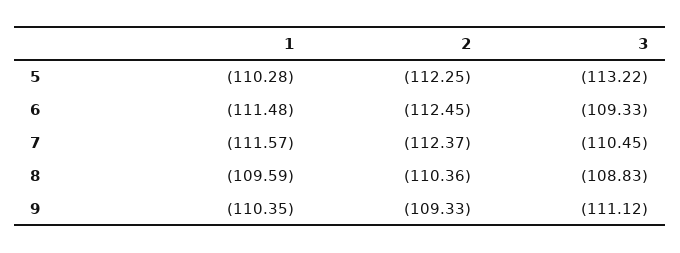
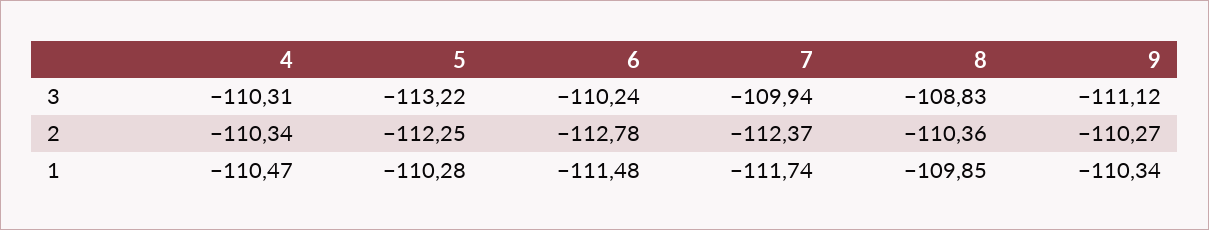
2, 6: -112.45 -> -112.78
3, 6: -109.33 -> -110.24
1, 7: -111.57 -> -111.74
3, 7: -110.45 -> -109.94
1, 8: -109.59 -> -109.85
1, 9: -110.35 -> -110.34
2, 9: -109.33 -> -110.27
3, 4: none -> -110.31
2, 4: none -> -110.34
1, 4: none -> -110.47

